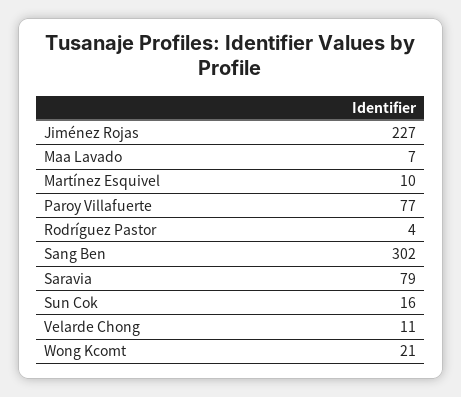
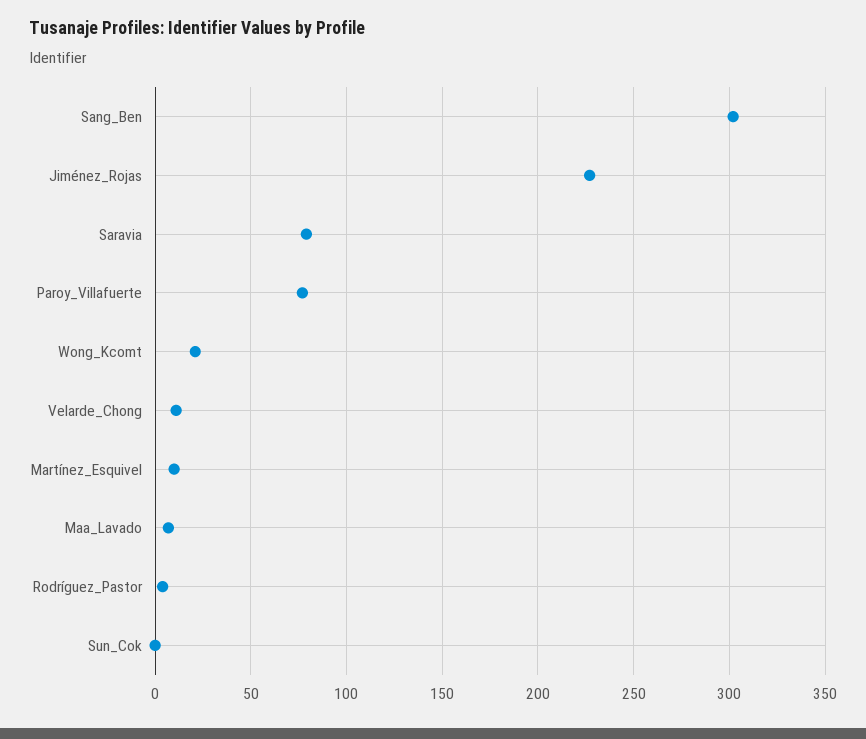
Sun Cok: 16 -> 0

